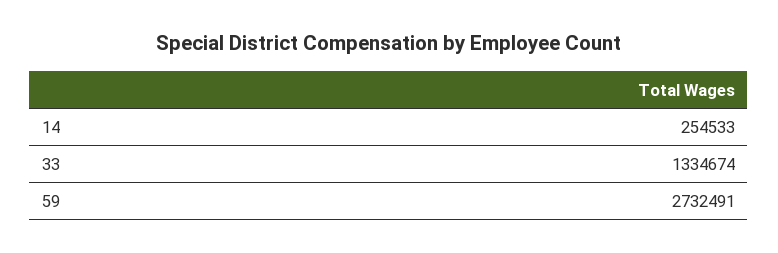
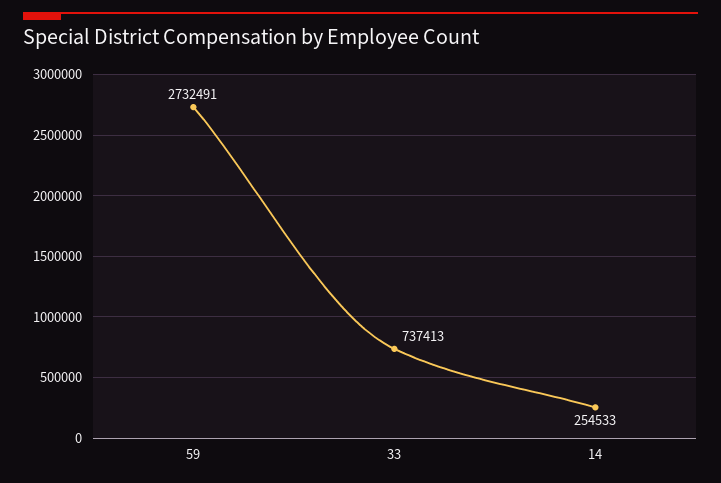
33: 1334674 -> 737413

